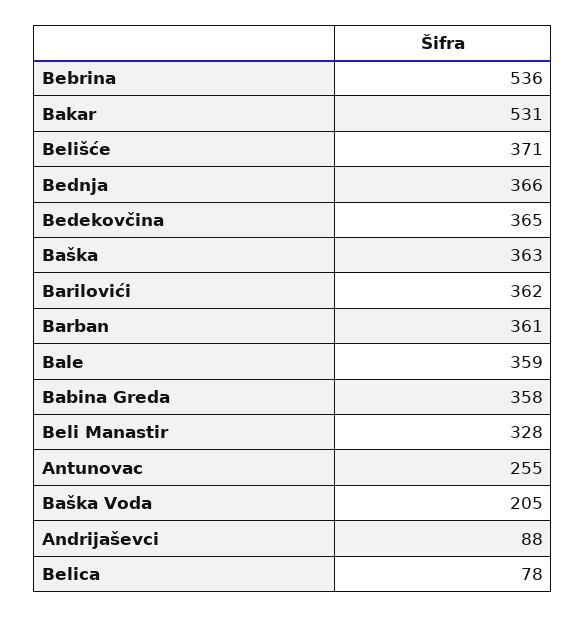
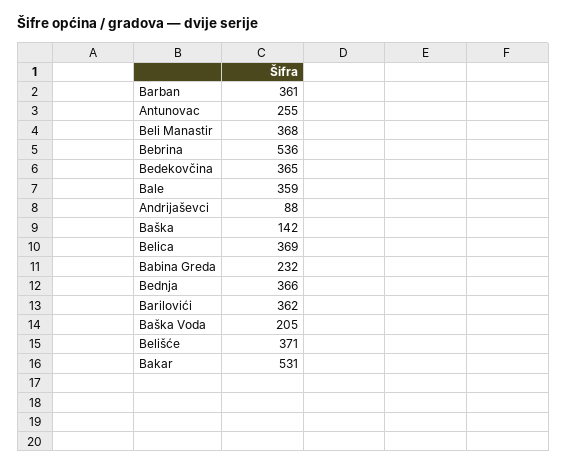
Baška: 363 -> 142
Babina Greda: 358 -> 232
Beli Manastir: 328 -> 368
Belica: 78 -> 369

